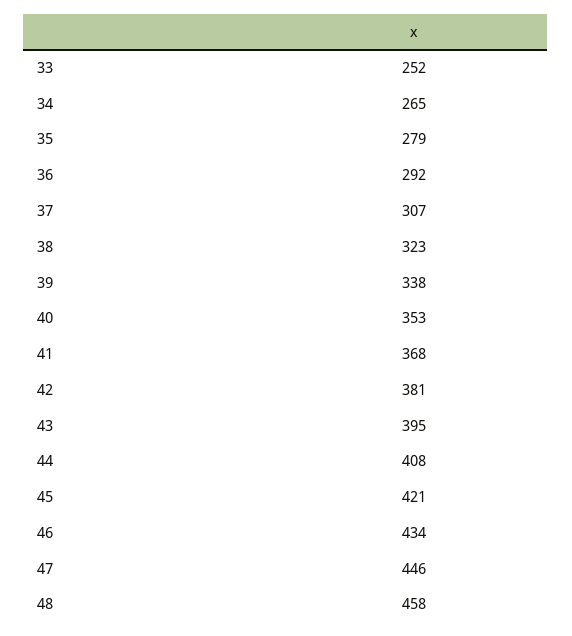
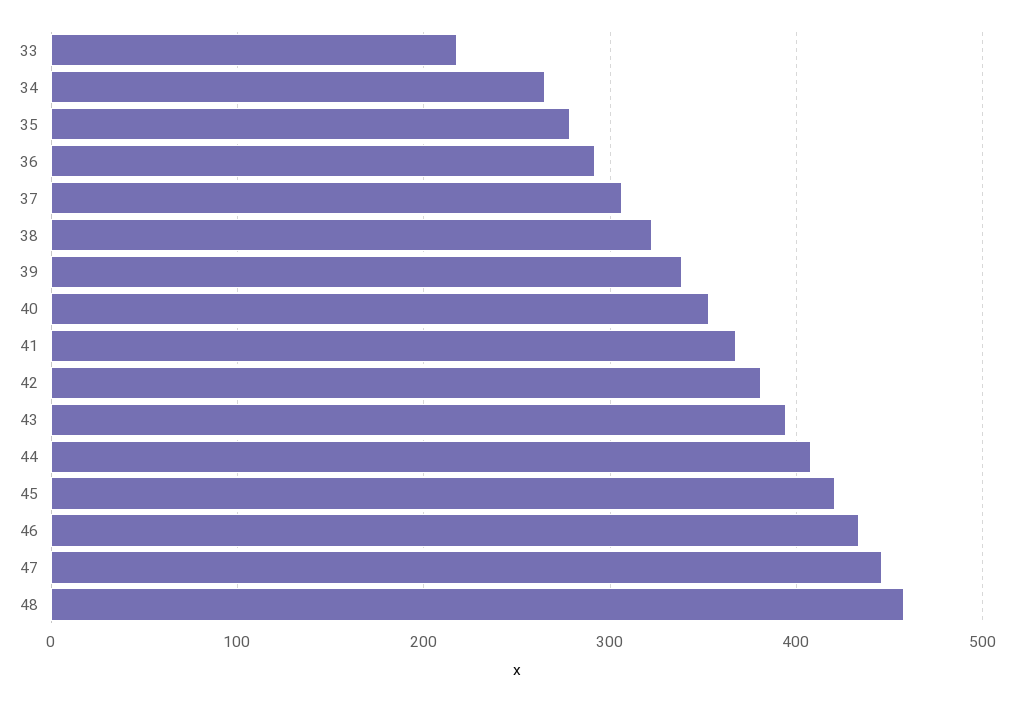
33: 252 -> 220

